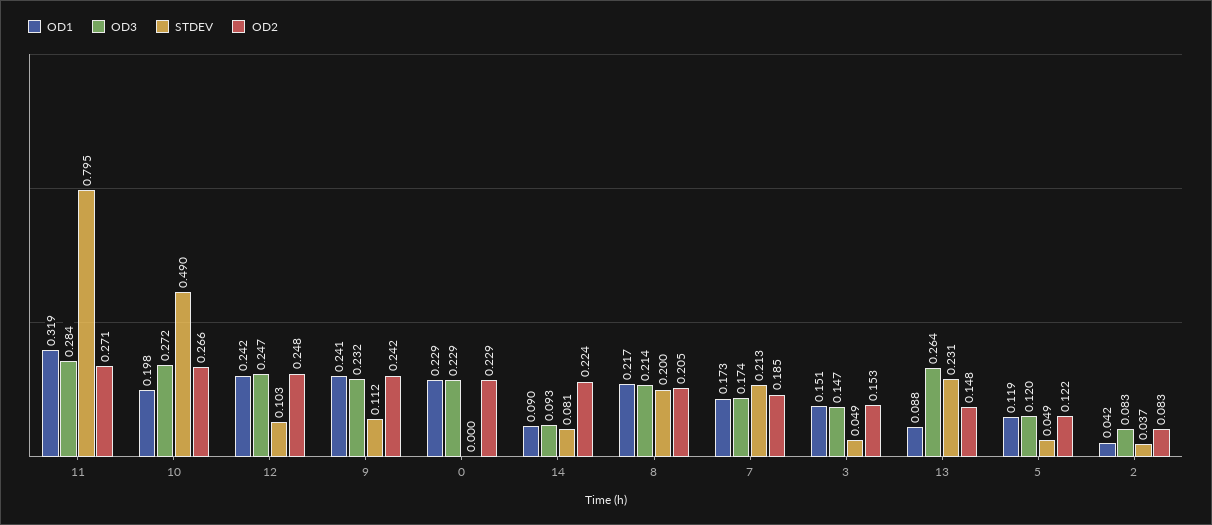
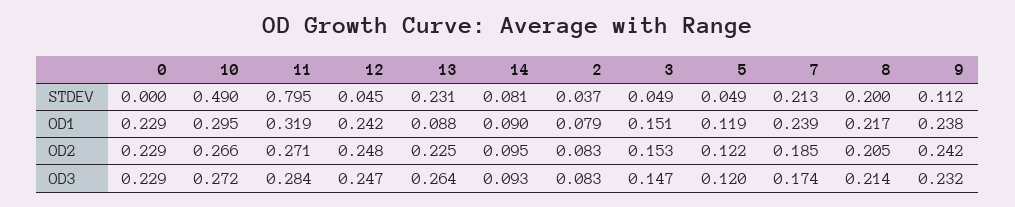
OD1, 10: 0.198 -> 0.295
STDEV, 12: 0.103 -> 0.045
OD1, 9: 0.241 -> 0.238
OD2, 14: 0.224 -> 0.095
OD1, 7: 0.173 -> 0.239
OD2, 13: 0.148 -> 0.225
OD1, 2: 0.042 -> 0.079

